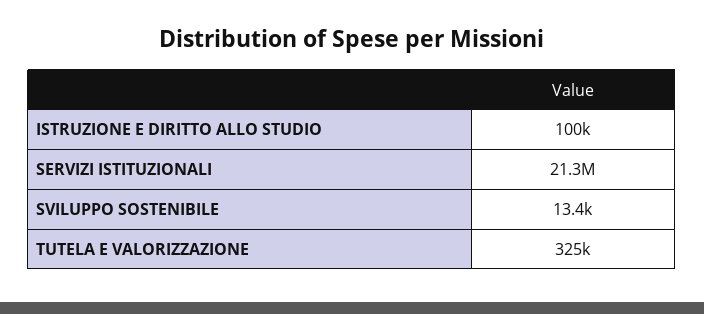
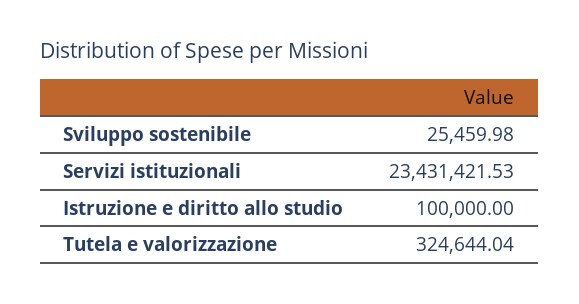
SERVIZI ISTITUZIONALI: 21300000 -> 23431421.53
SVILUPPO SOSTENIBILE: 13400 -> 25459.98

